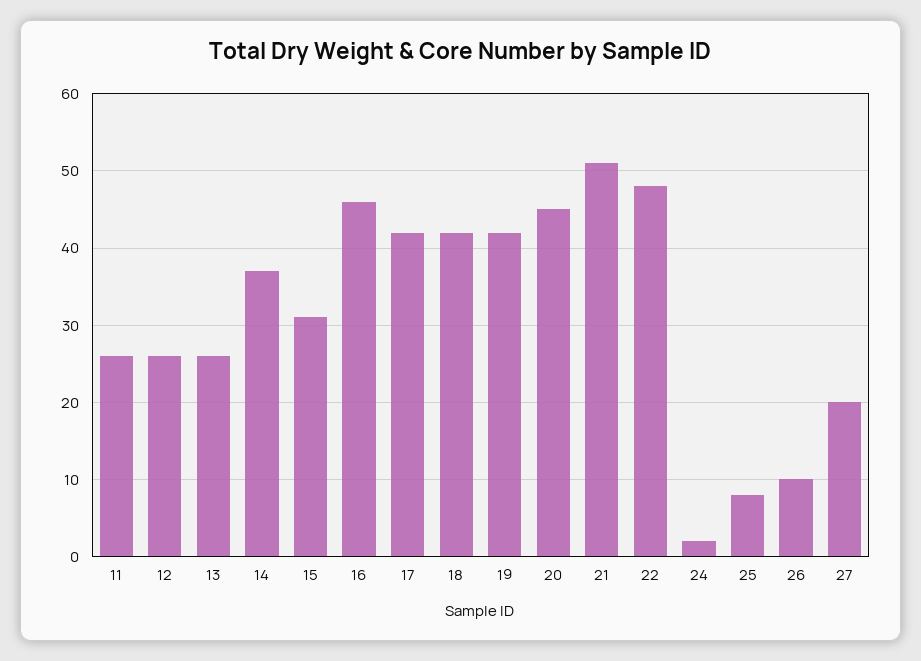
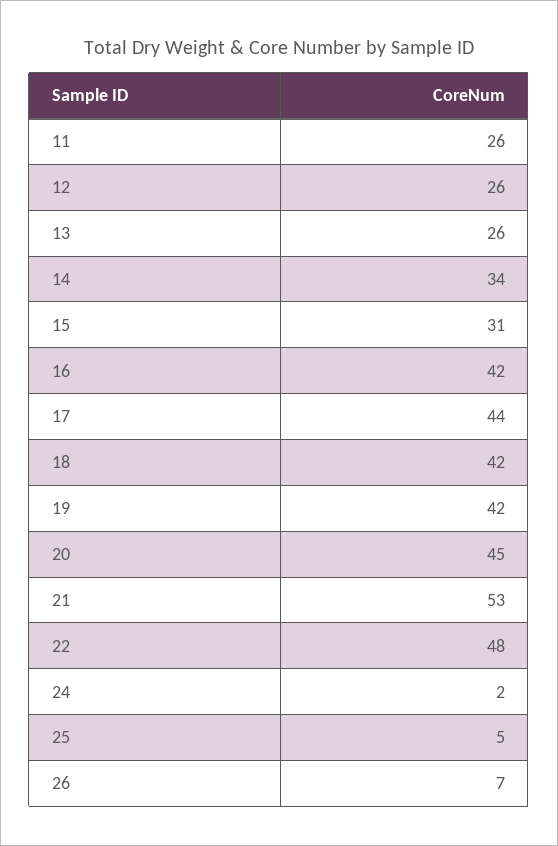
14: 37 -> 34
16: 46 -> 42
17: 42 -> 44
21: 51 -> 53
25: 8 -> 5
26: 10 -> 7
27: 20 -> none

